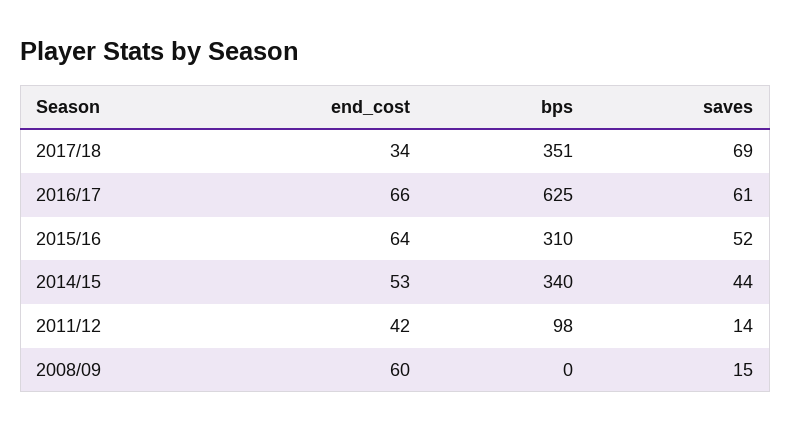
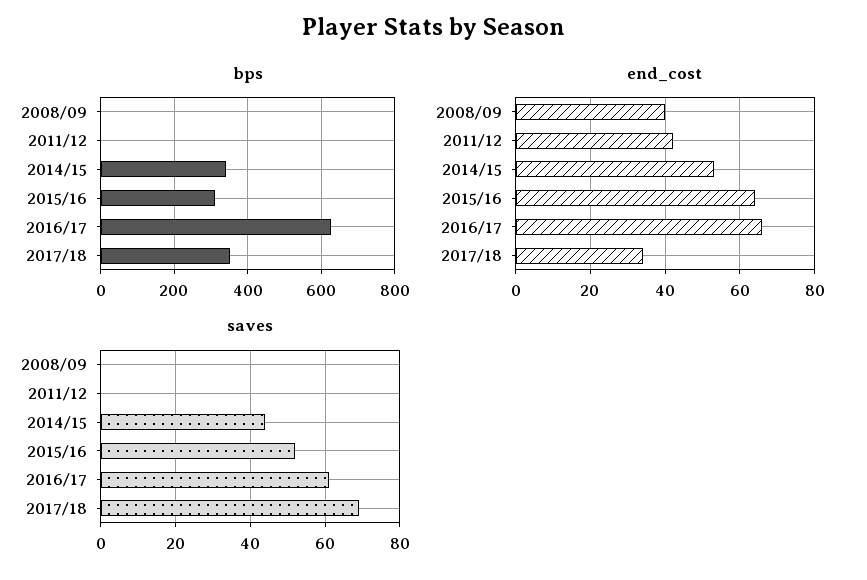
bps, 2011/12: 98 -> 0
saves, 2011/12: 14 -> 0
end_cost, 2008/09: 60 -> 40
saves, 2008/09: 15 -> 0

